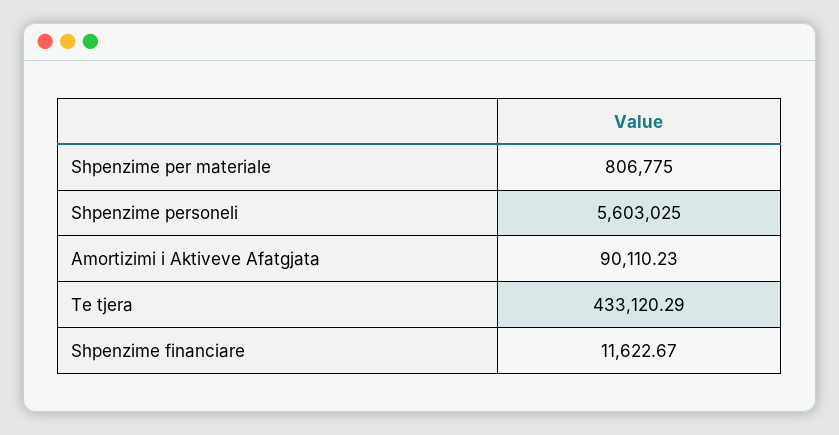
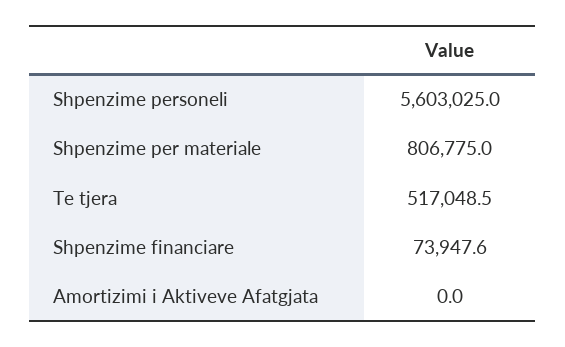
Amortizimi i Aktiveve Afatgjata: 90110.23 -> 0
Te tjera: 433120.29 -> 517048.5
Shpenzime financiare: 11622.67 -> 73947.6

